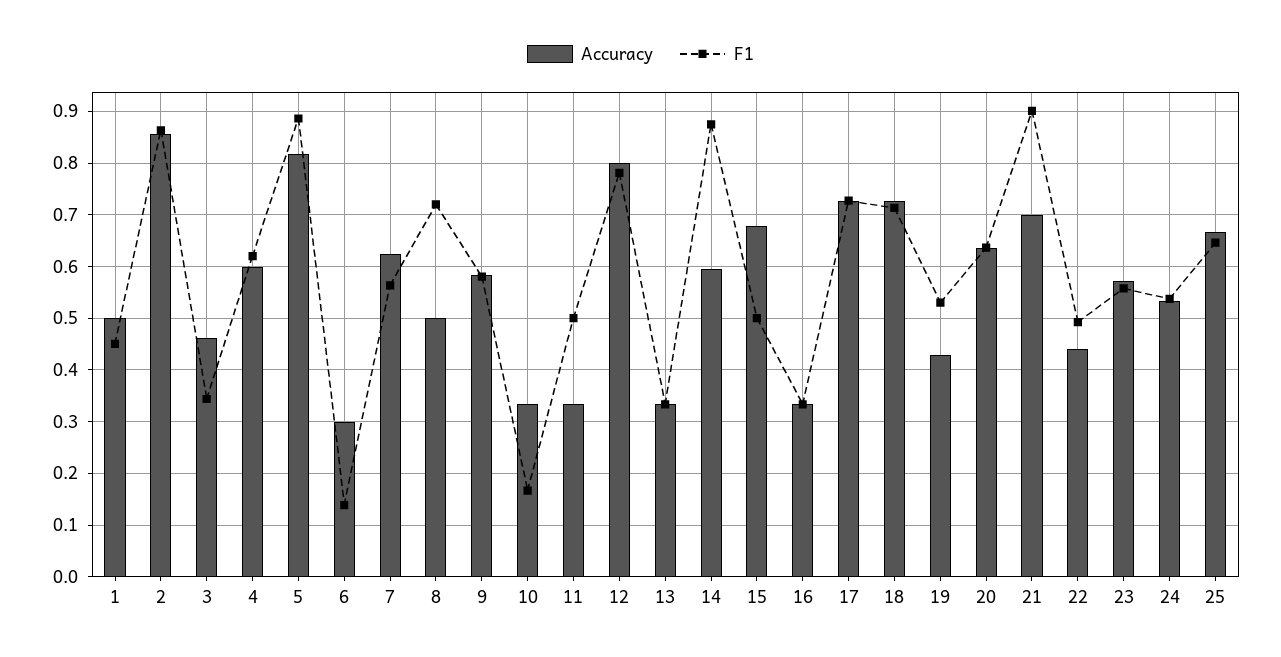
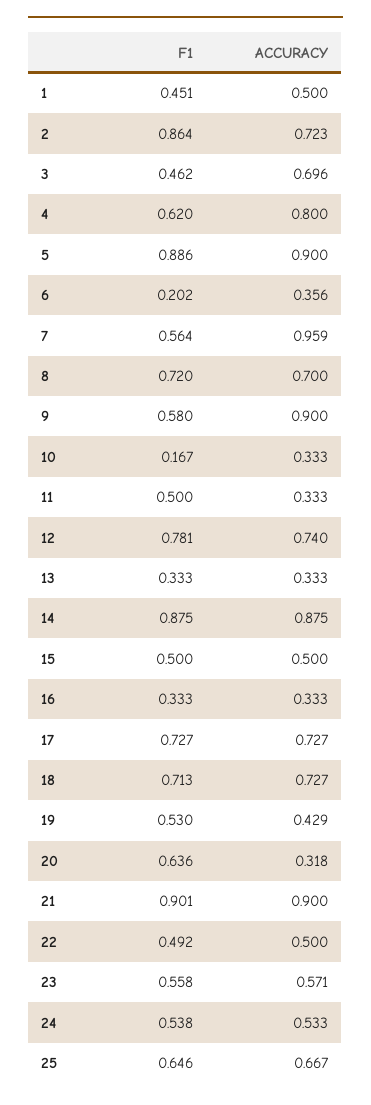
Accuracy, 2: 0.86 -> 0.723
Accuracy, 3: 0.46 -> 0.696
F1, 3: 0.34 -> 0.462
Accuracy, 4: 0.6 -> 0.8
Accuracy, 5: 0.82 -> 0.9
Accuracy, 6: 0.3 -> 0.356
F1, 6: 0.14 -> 0.202
Accuracy, 7: 0.62 -> 0.959
Accuracy, 8: 0.5 -> 0.7
Accuracy, 9: 0.58 -> 0.9
Accuracy, 12: 0.8 -> 0.74
Accuracy, 14: 0.6 -> 0.875
Accuracy, 15: 0.68 -> 0.5
Accuracy, 20: 0.64 -> 0.318
Accuracy, 21: 0.7 -> 0.9
Accuracy, 22: 0.44 -> 0.5

